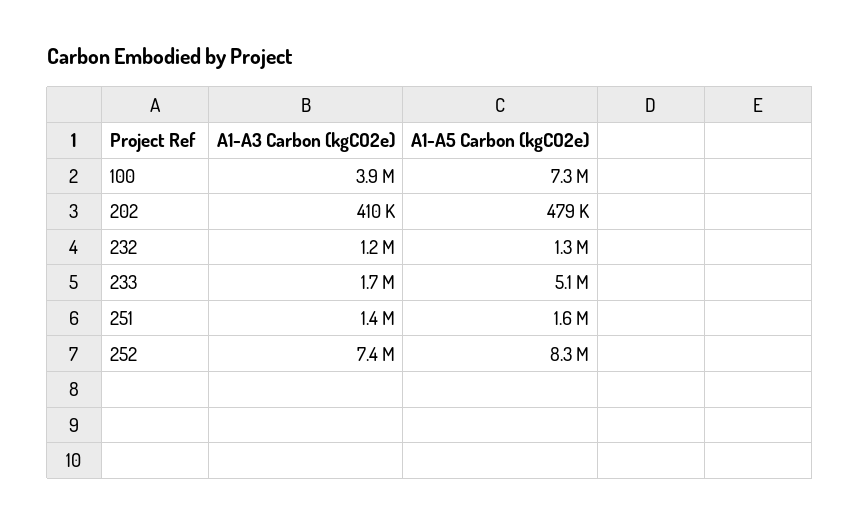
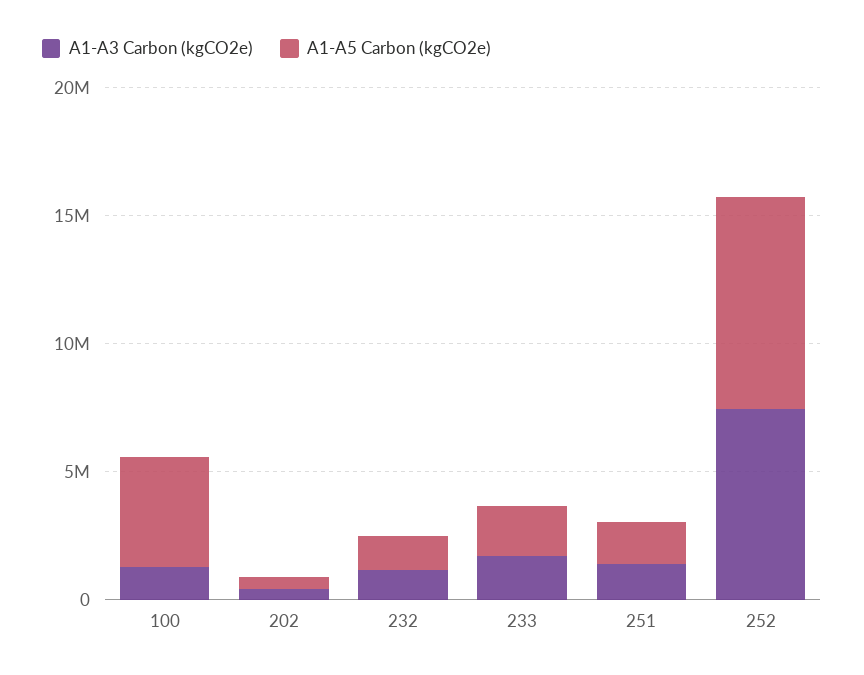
A1-A3 Carbon (kgCO2e), 100: 3900000 -> 1000000
A1-A5 Carbon (kgCO2e), 100: 7300000 -> 4000000
A1-A5 Carbon (kgCO2e), 233: 5100000 -> 2000000

